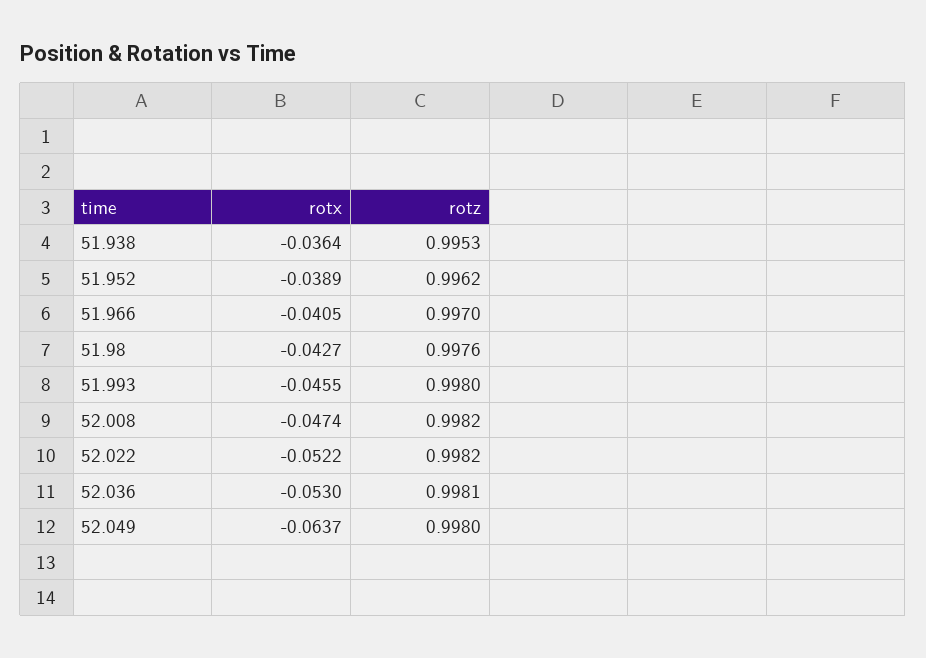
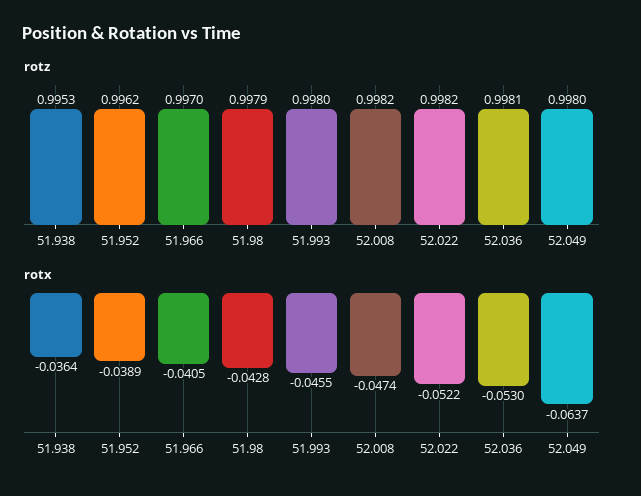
rotx, 51.98: -0.0427 -> -0.0428
rotz, 51.98: 0.9976 -> 0.9979

